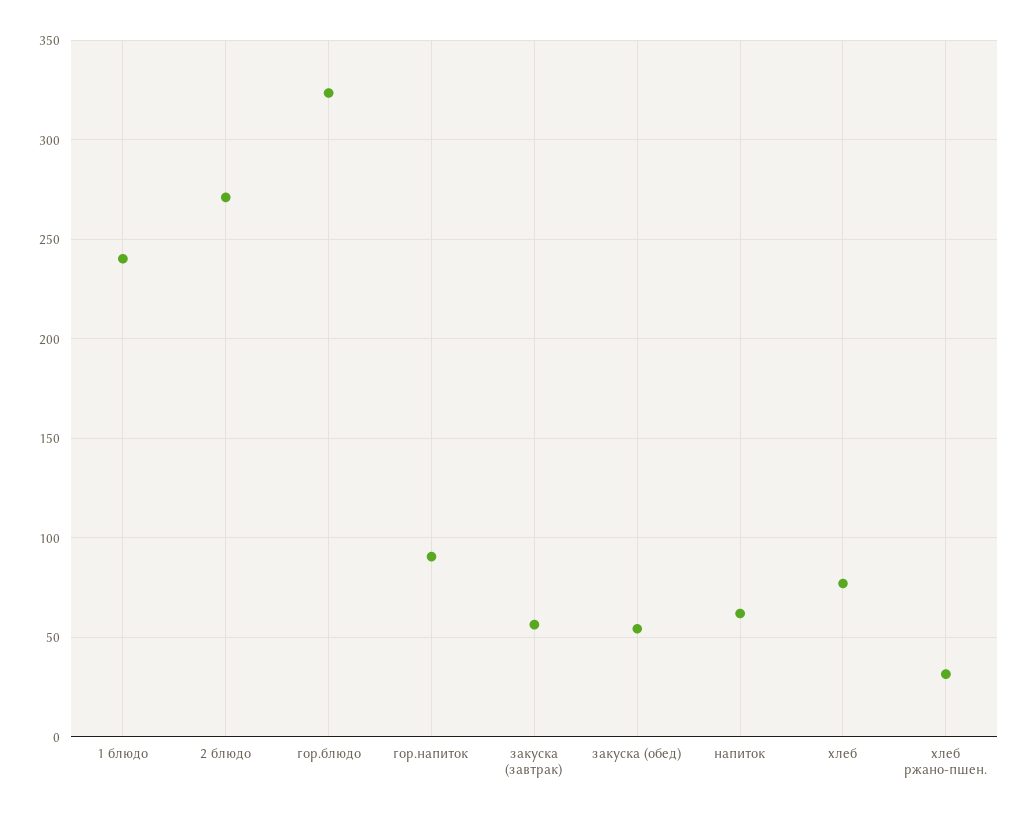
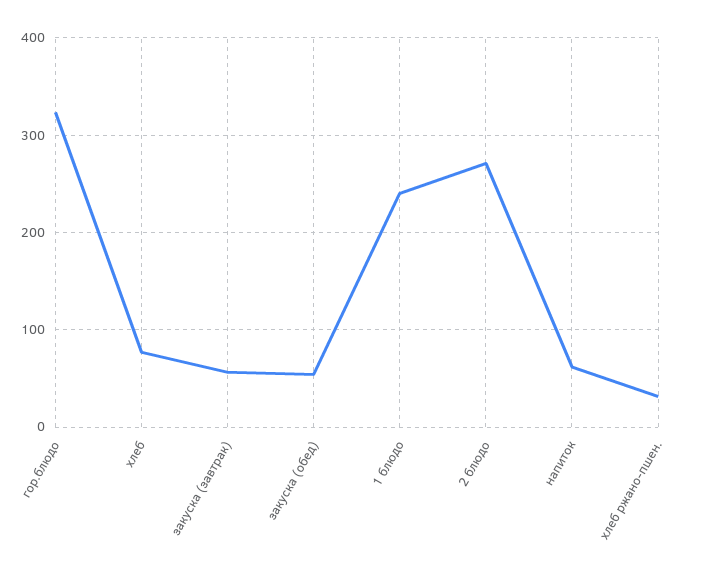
гор.напиток: 90 -> none

